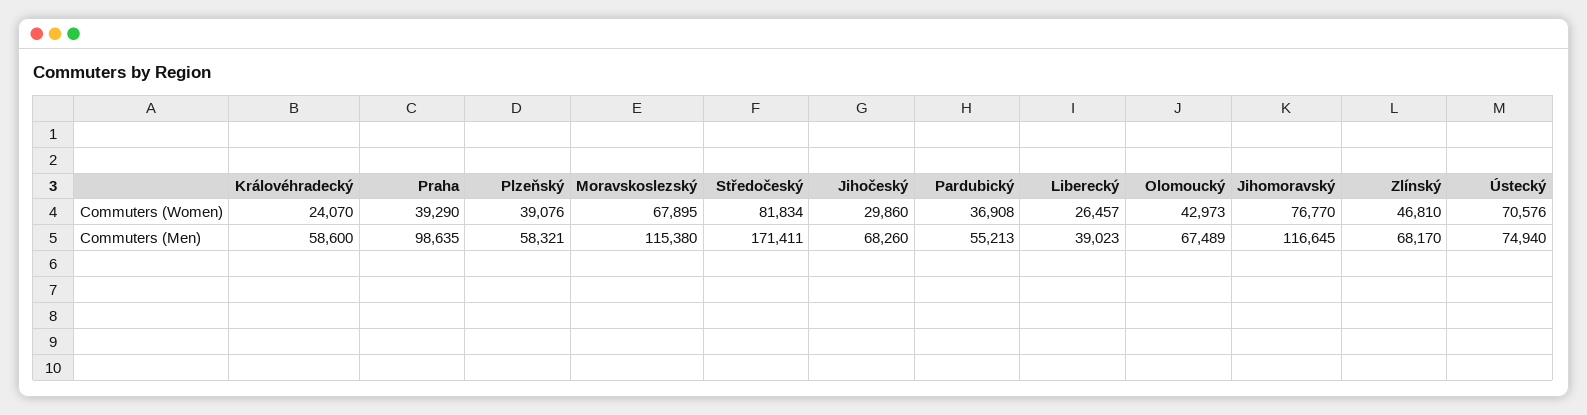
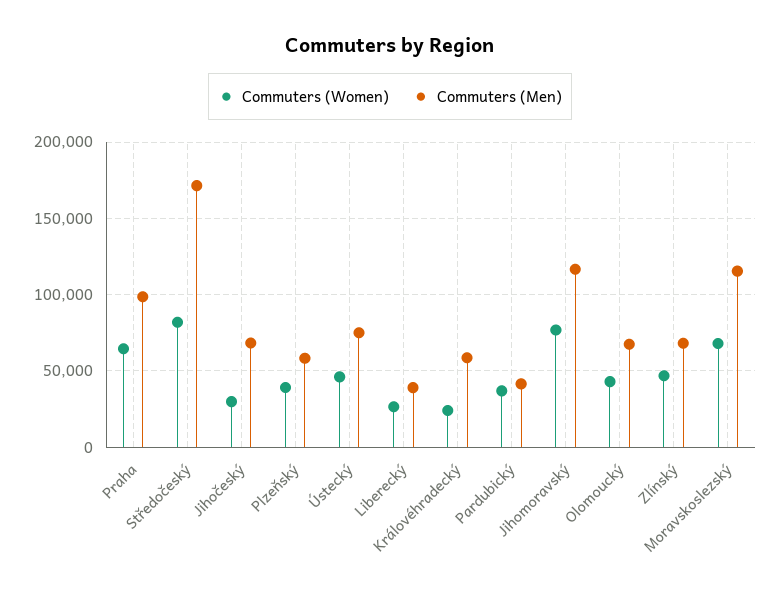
Commuters (Women), Praha: 39290 -> 65000
Commuters (Women), Ústecký: 70576 -> 45000
Commuters (Men), Pardubický: 55213 -> 40000

